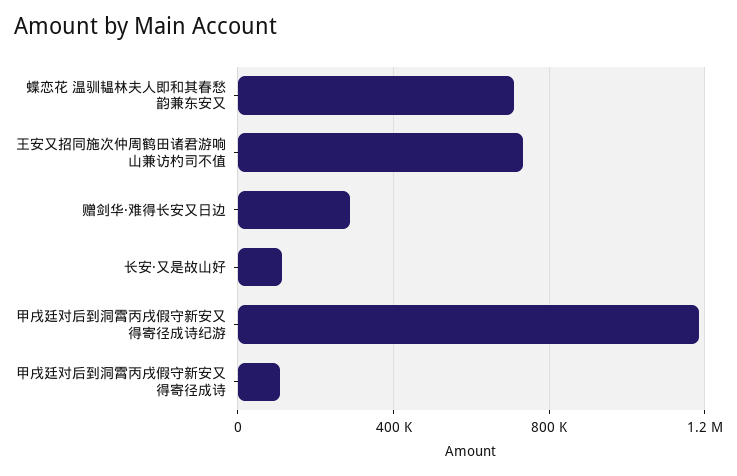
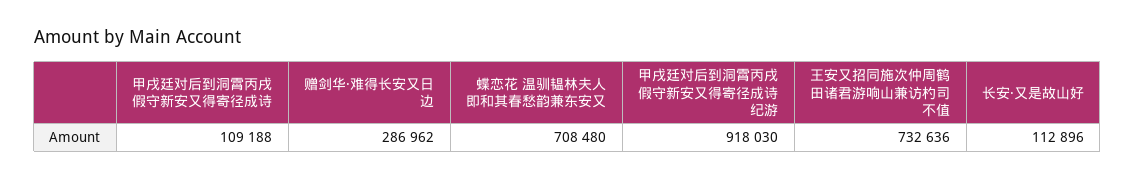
甲戌廷对后到洞霄丙戌假守新安又得寄径成诗纪游: 1200000 -> 918030

